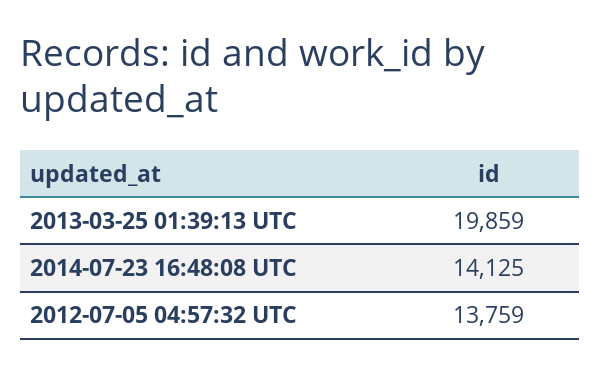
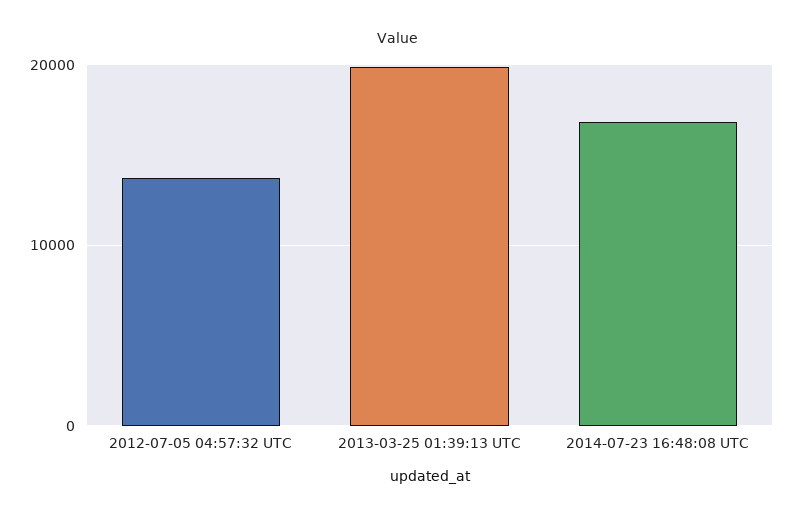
2014-07-23 16:48:08 UTC: 14125 -> 17000

